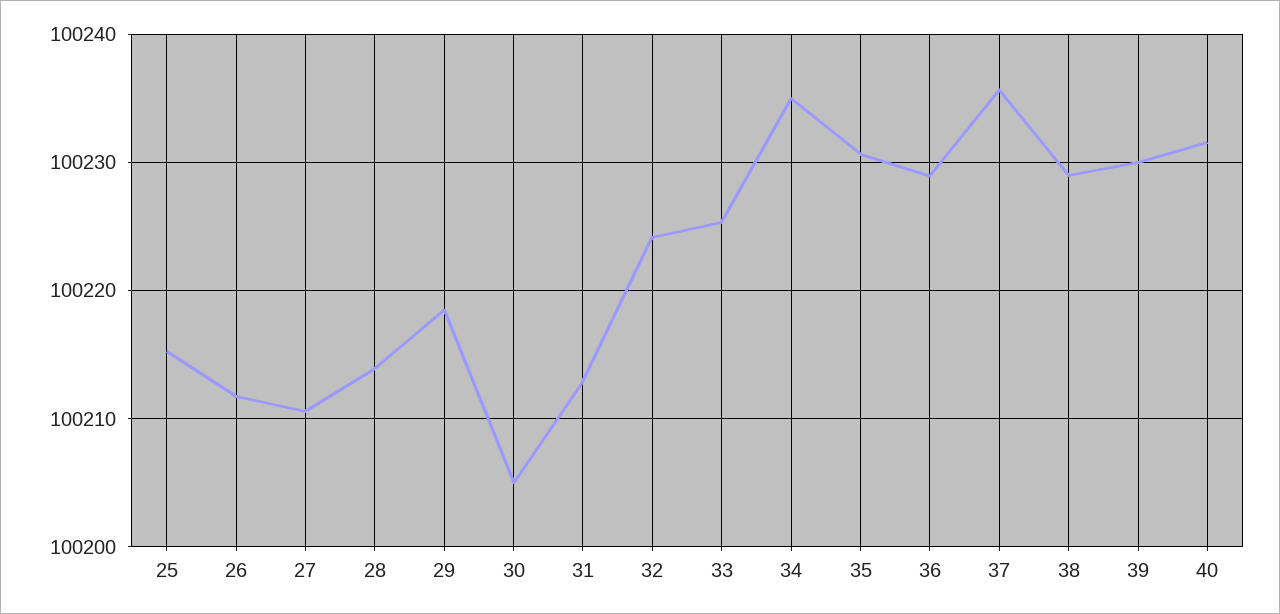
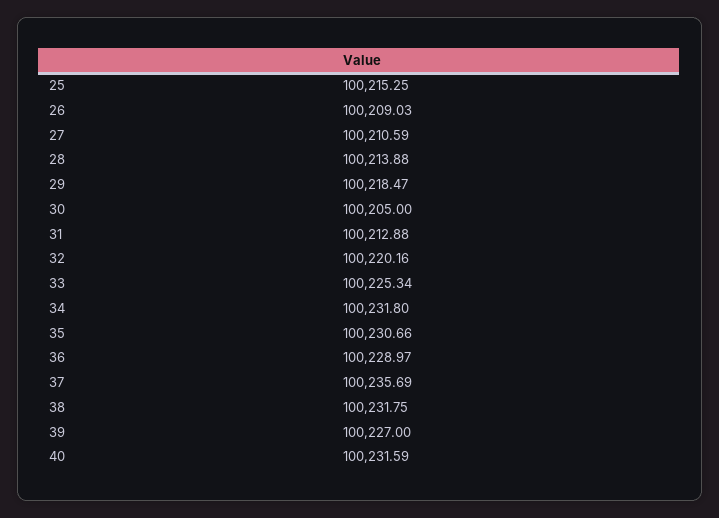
26: 100212 -> 100209.03
32: 100224 -> 100220.16
34: 100235 -> 100231.8
38: 100229 -> 100231.75
39: 100230 -> 100227

